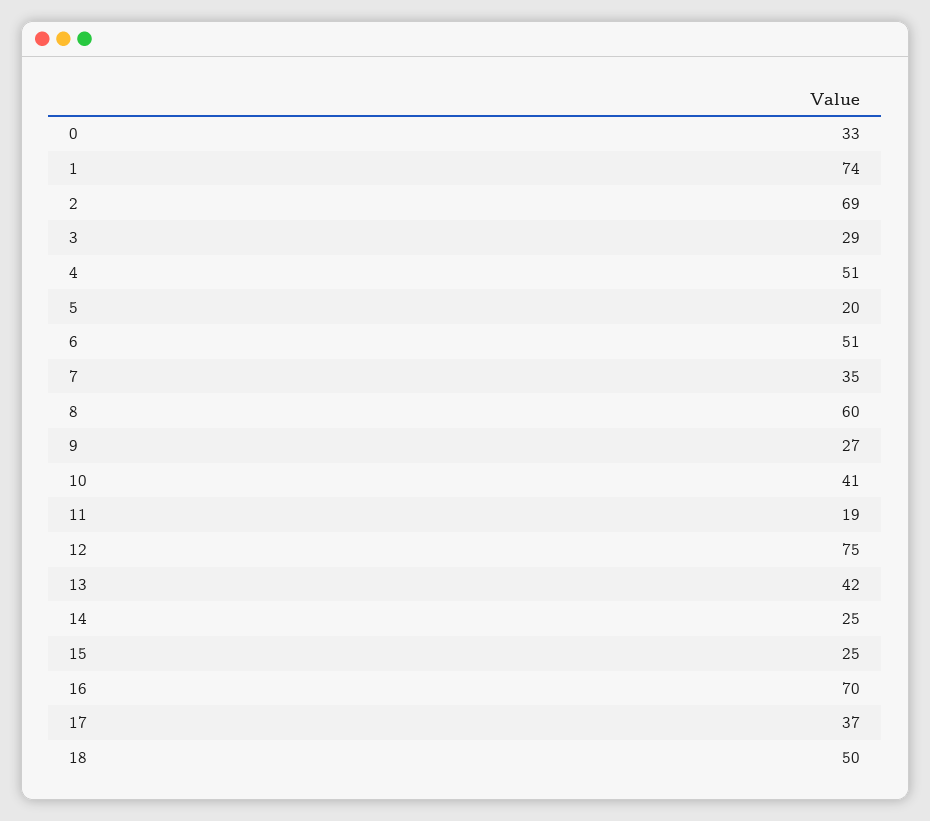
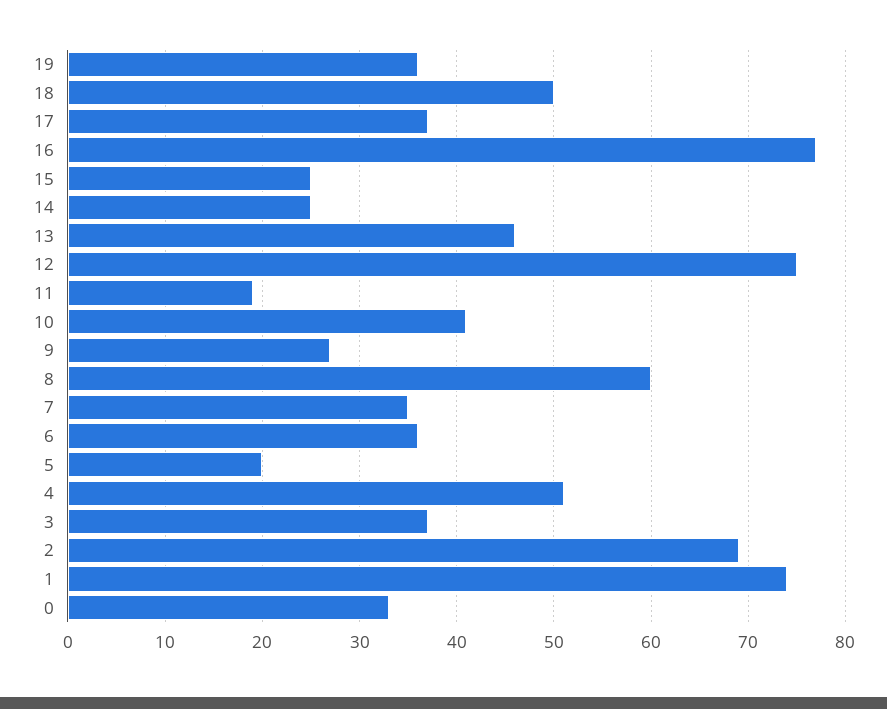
3: 29 -> 37
6: 51 -> 36
13: 42 -> 46
16: 70 -> 77
19: none -> 36

